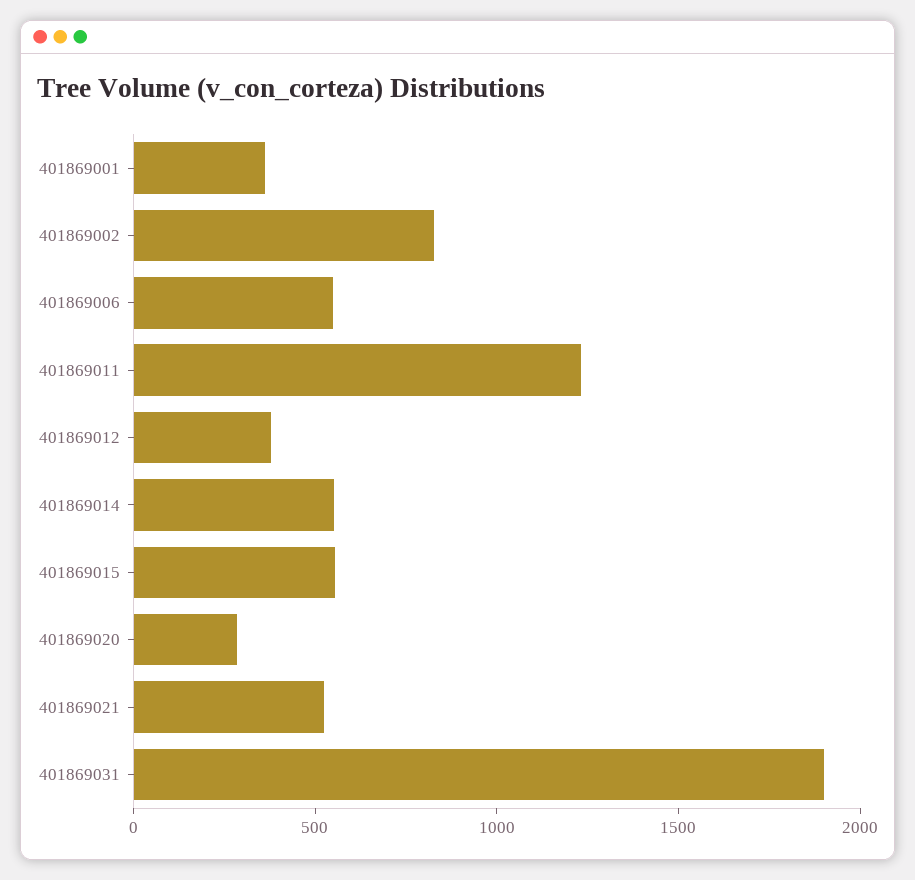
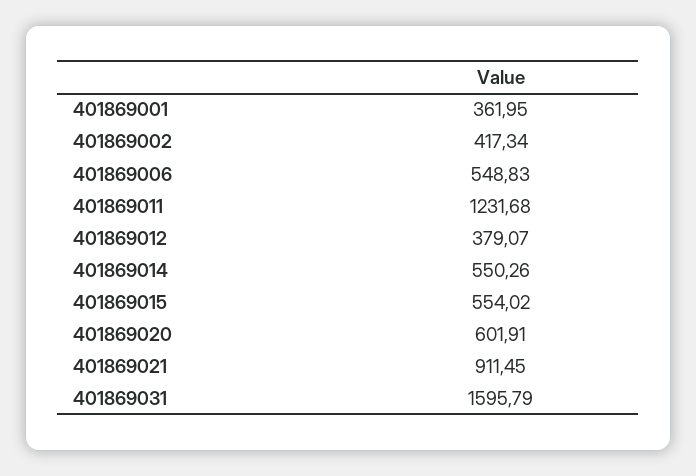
401869002: 800 -> 417.34
401869020: 300 -> 601.91
401869021: 500 -> 911.45
401869031: 1900 -> 1595.79

